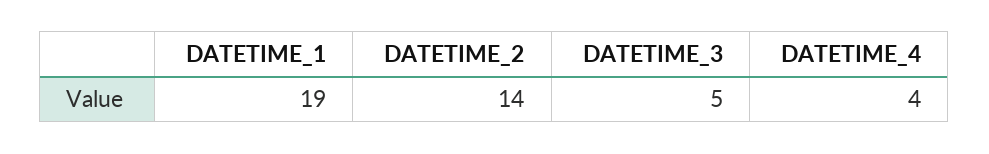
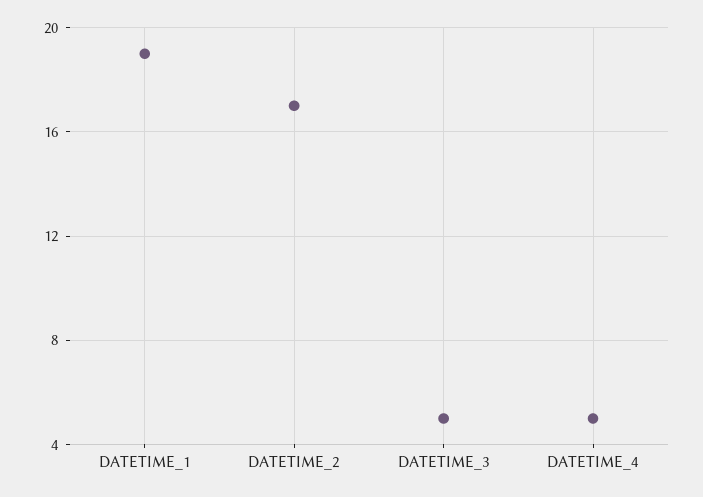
DATETIME_2: 14 -> 17
DATETIME_4: 4 -> 5

